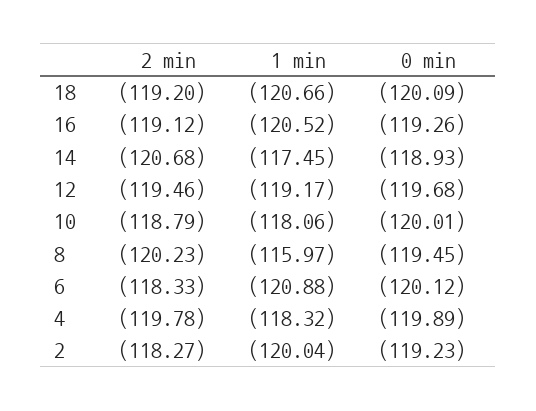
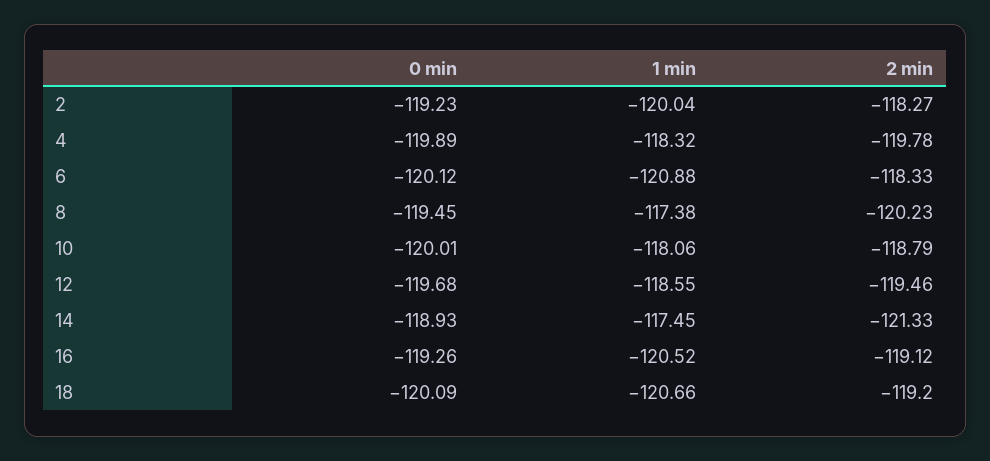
2 min, 14: -120.68 -> -121.33
1 min, 12: -119.17 -> -118.55
1 min, 8: -115.97 -> -117.38

